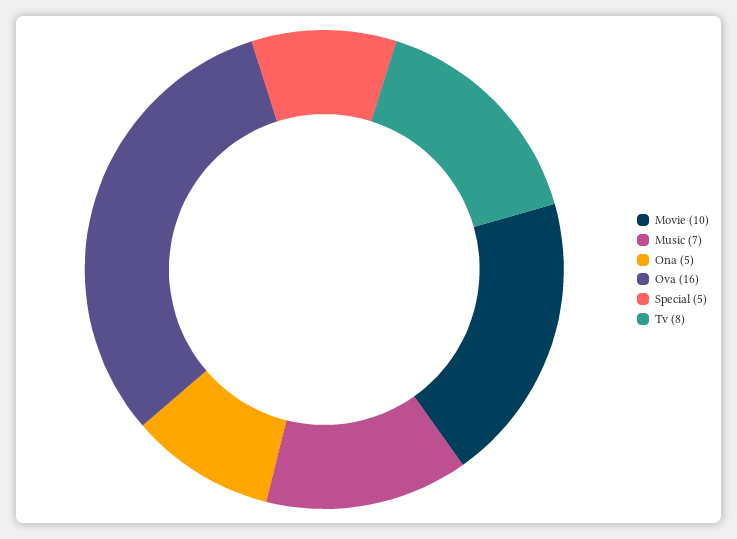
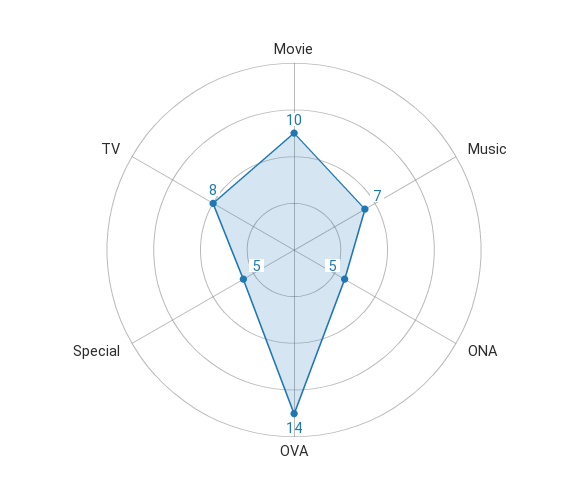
Ova: 16 -> 14

